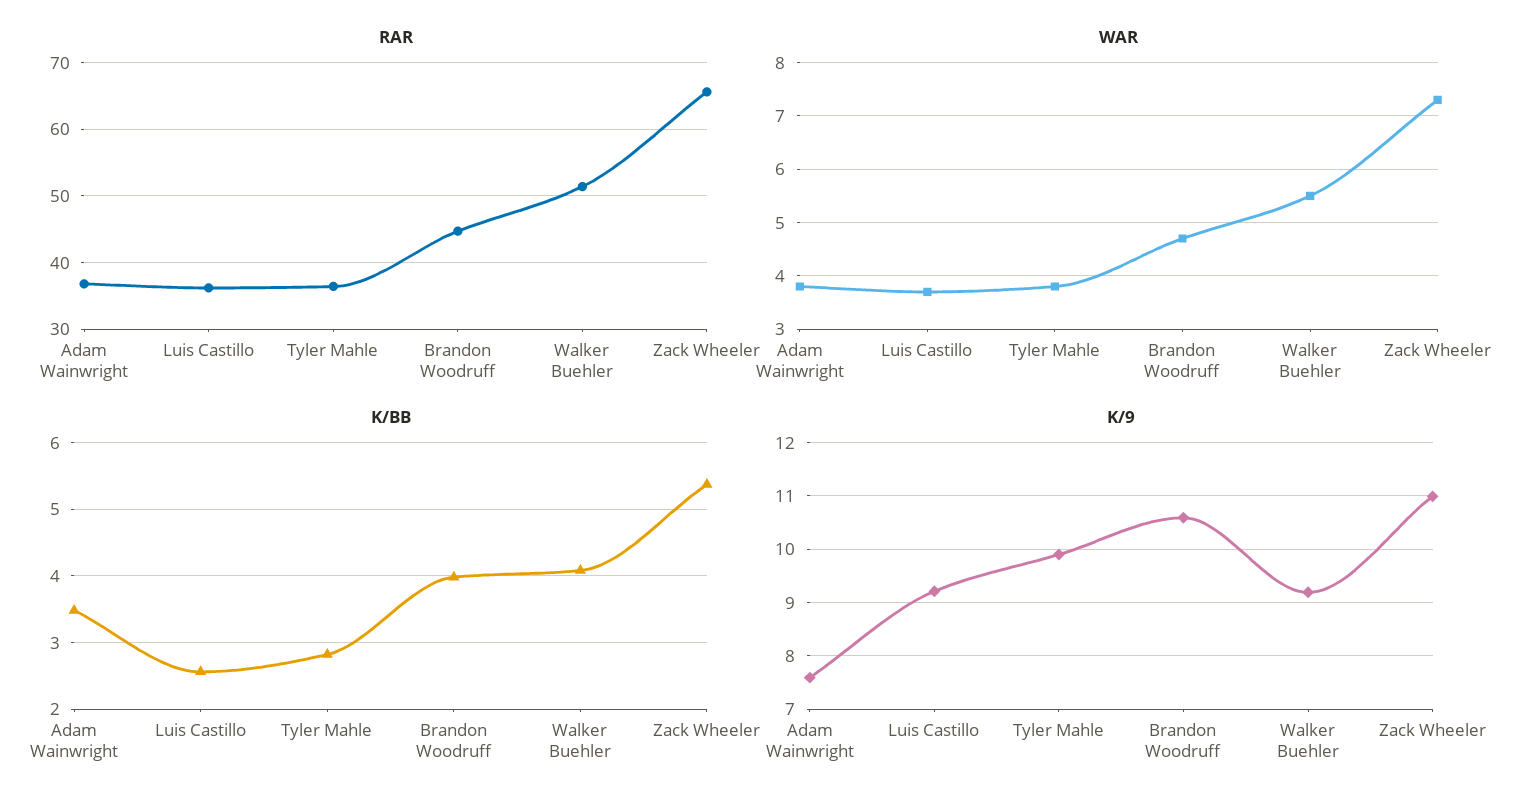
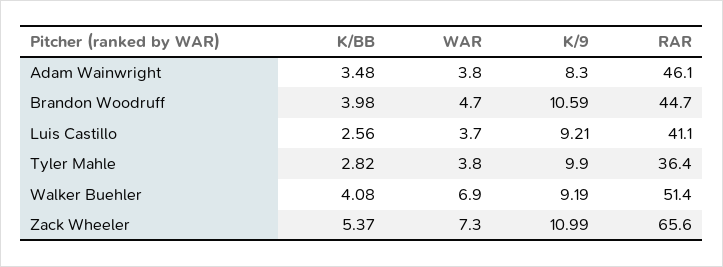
RAR, Adam Wainwright: 37 -> 46.1
RAR, Luis Castillo: 36 -> 41.1
WAR, Walker Buehler: 5.5 -> 6.9
K/9, Adam Wainwright: 7.6 -> 8.3

